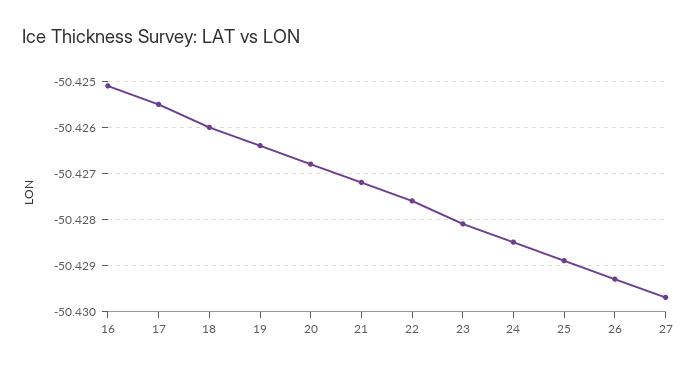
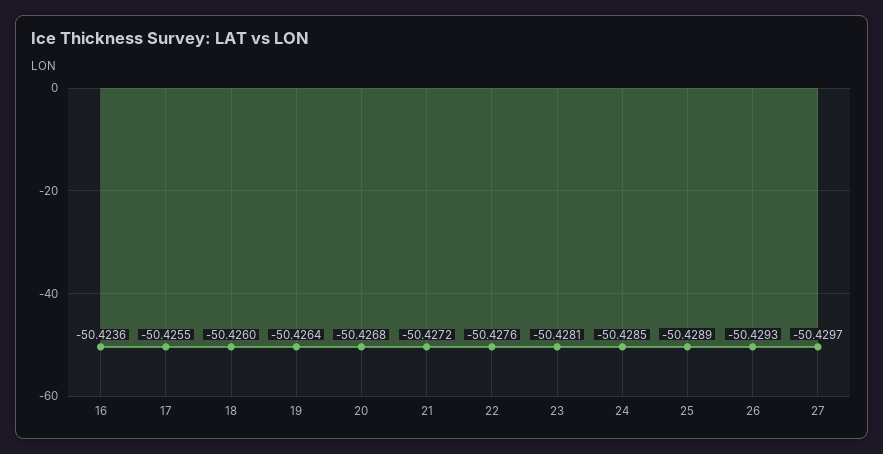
16: -50.425 -> -50.4236

